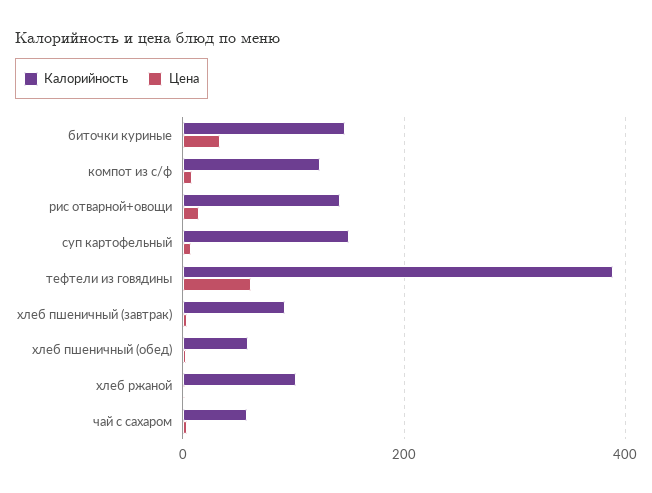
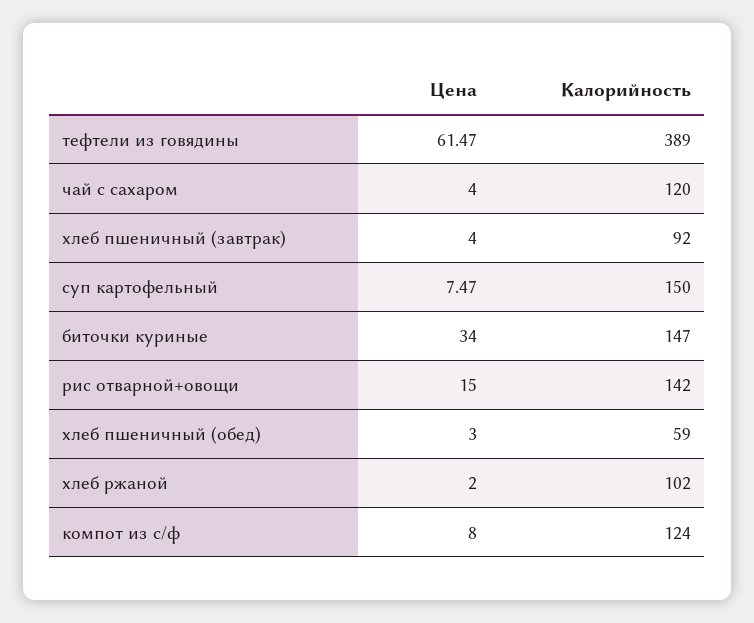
Калорийность, чай с сахаром: 60 -> 120

